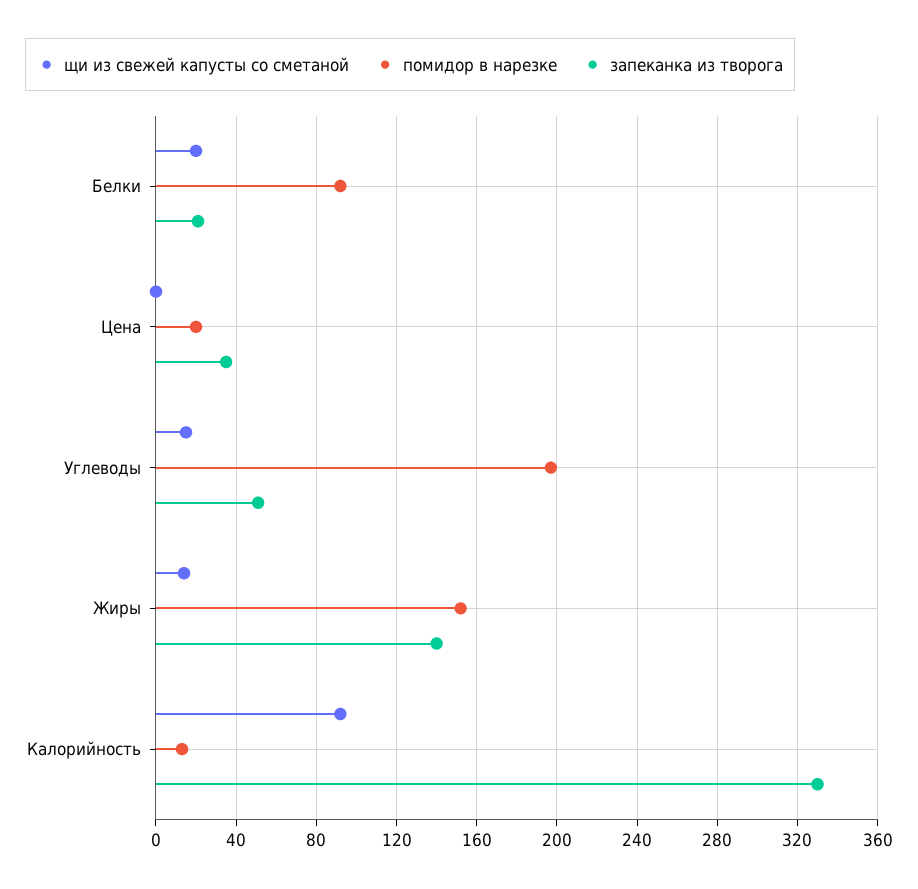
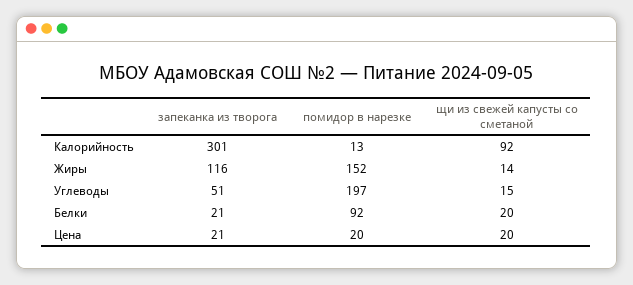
щи из свежей капусты со сметаной, Цена: 0 -> 20
запеканка из творога, Цена: 35 -> 21
запеканка из творога, Жиры: 140 -> 116
запеканка из творога, Калорийность: 330 -> 301

